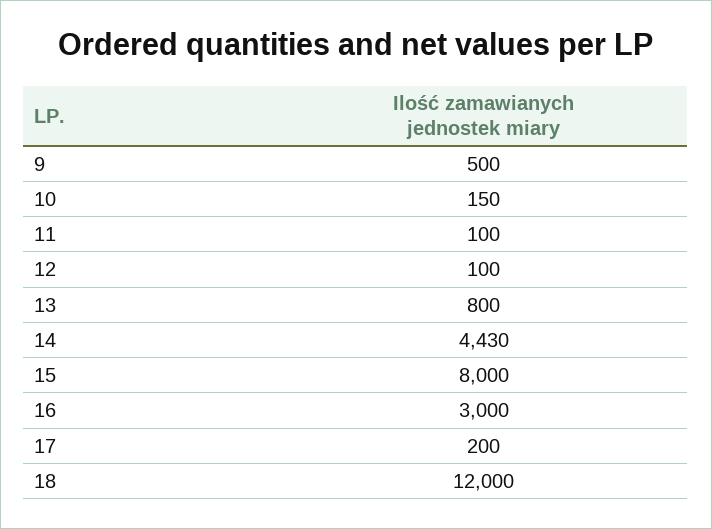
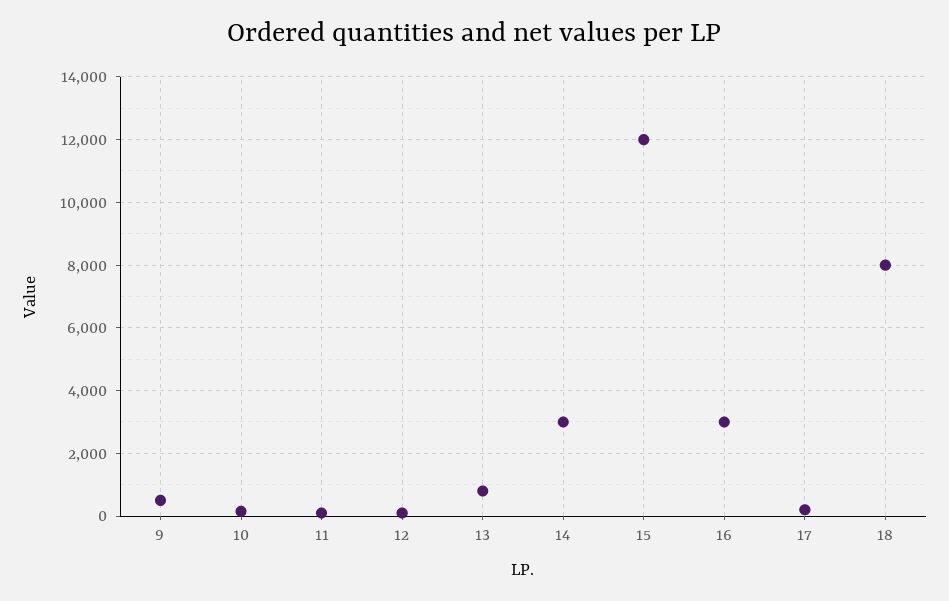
14: 4430 -> 3000
15: 8000 -> 12000
18: 12000 -> 8000

